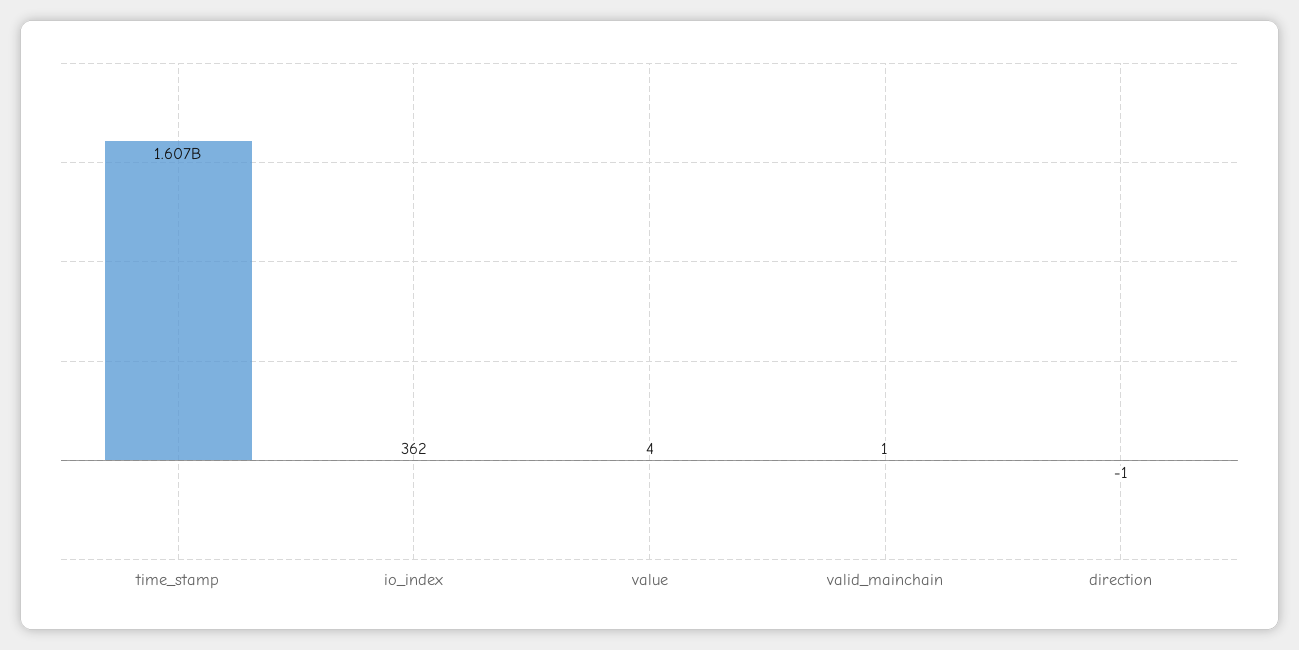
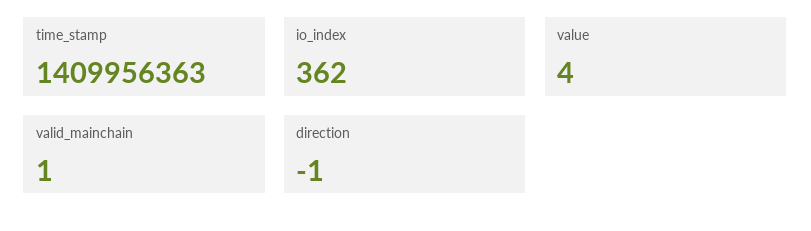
time_stamp: 1607000000 -> 1409956363

